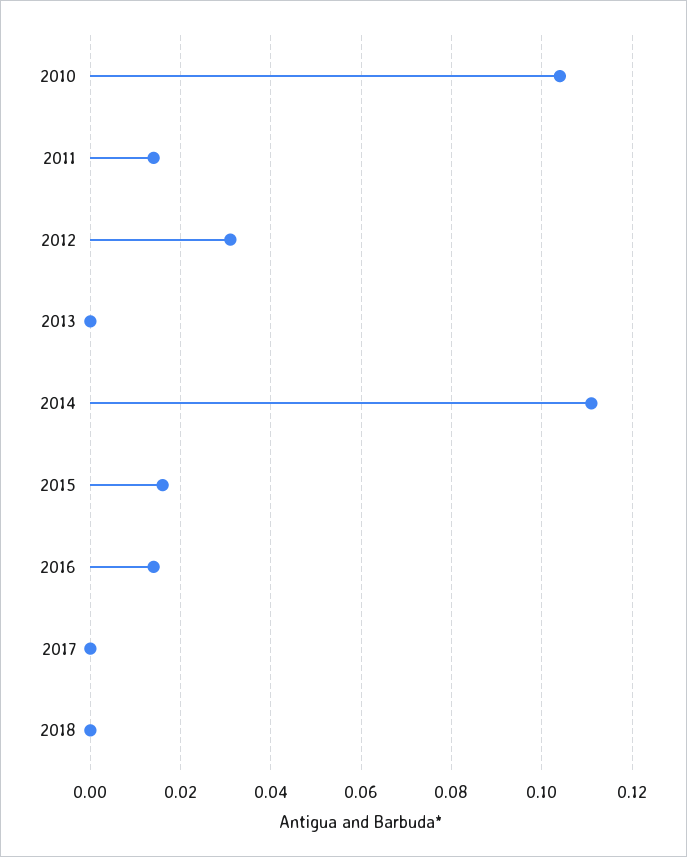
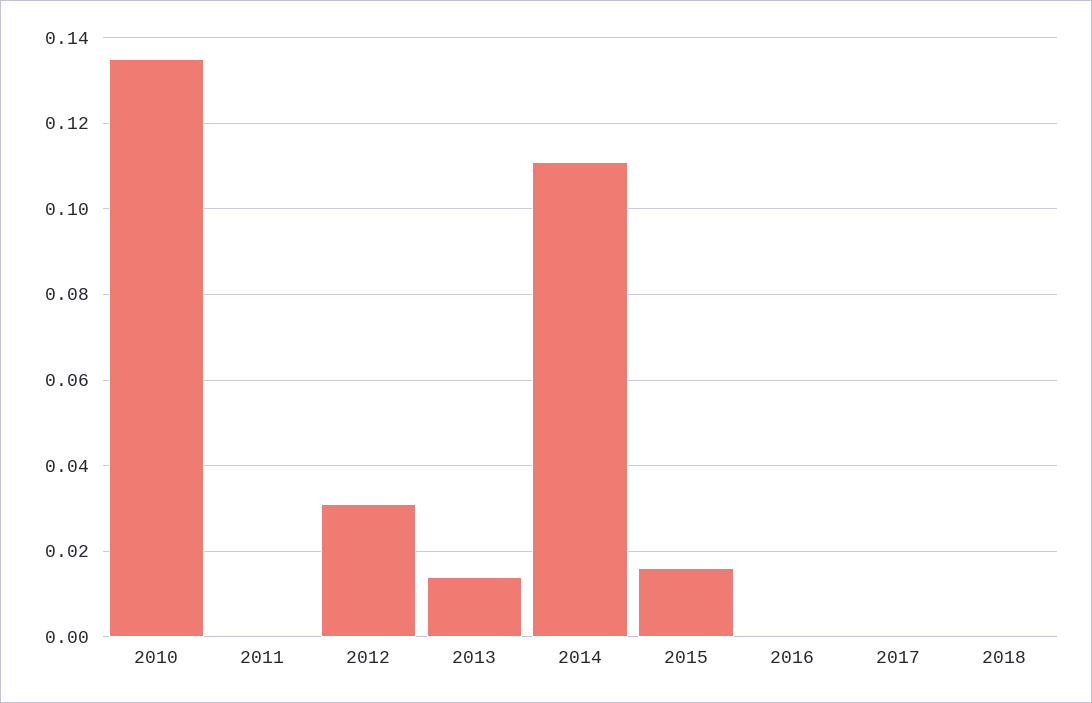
2010: 0.105 -> 0.135
2011: 0.015 -> 0
2013: 0 -> 0.015
2016: 0.015 -> 0

